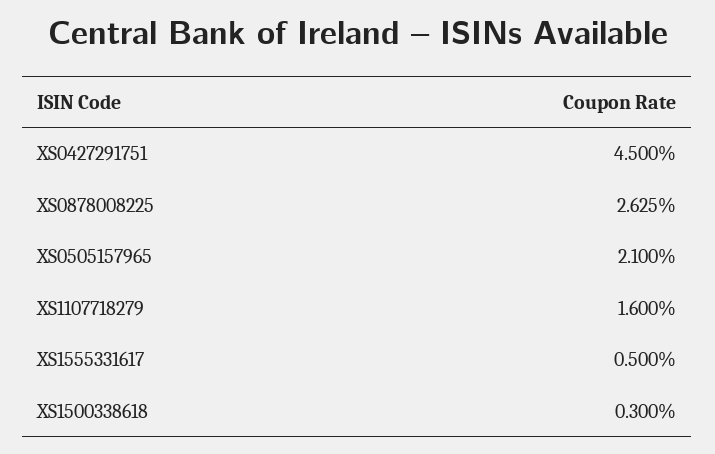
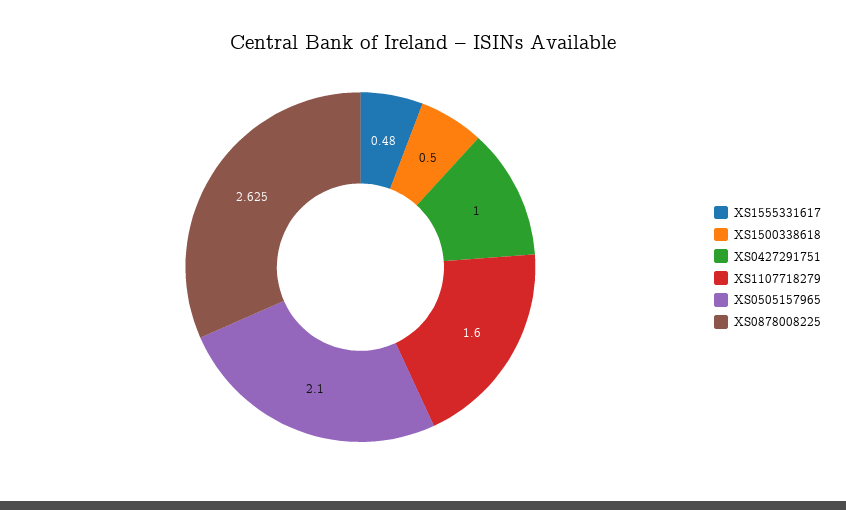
XS0427291751: 4.5 -> 1
XS1555331617: 0.5 -> 0.48
XS1500338618: 0.3 -> 0.5

